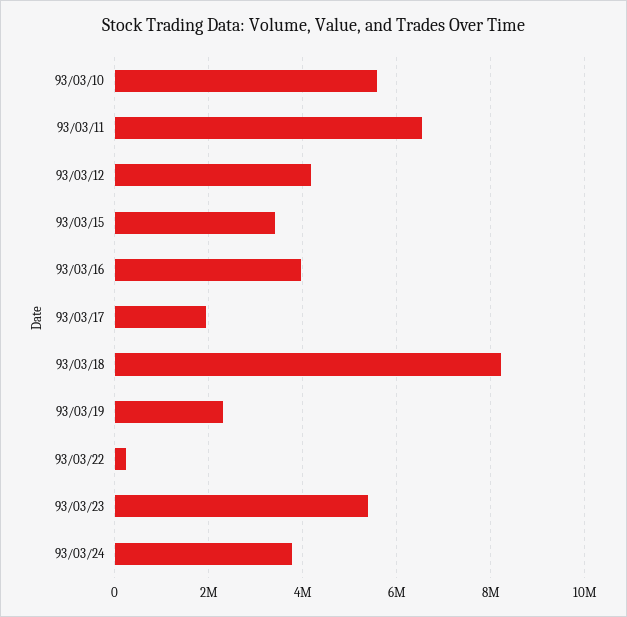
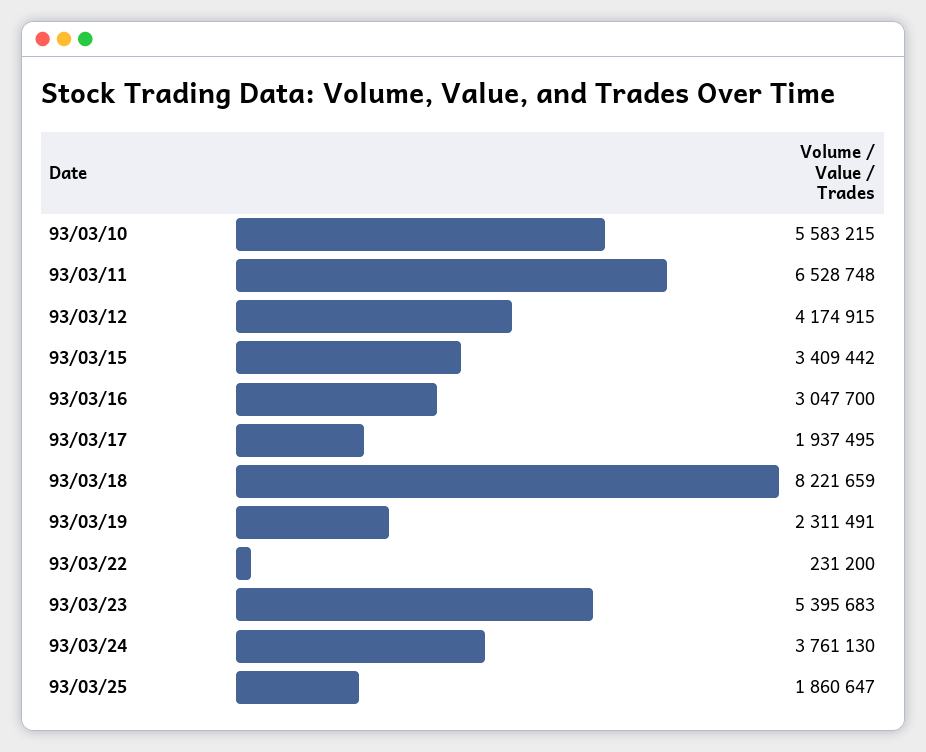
93/03/16: 4000000 -> 3047700
93/03/25: none -> 1860647

